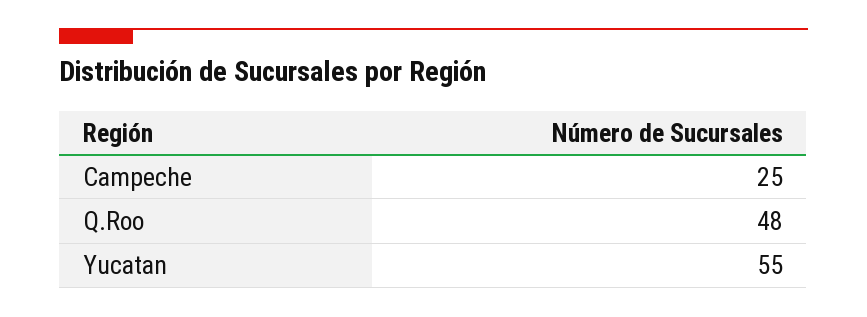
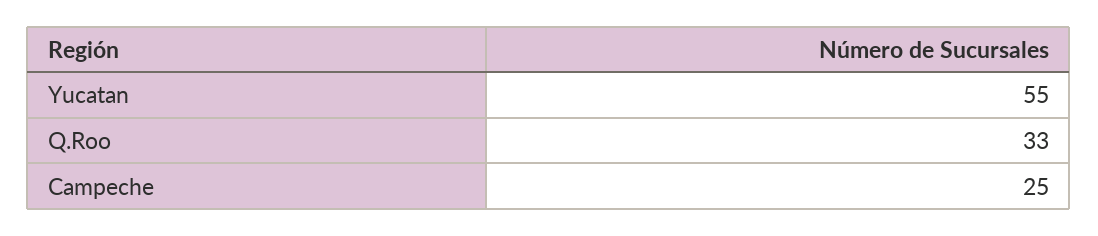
Q.Roo: 48 -> 33

